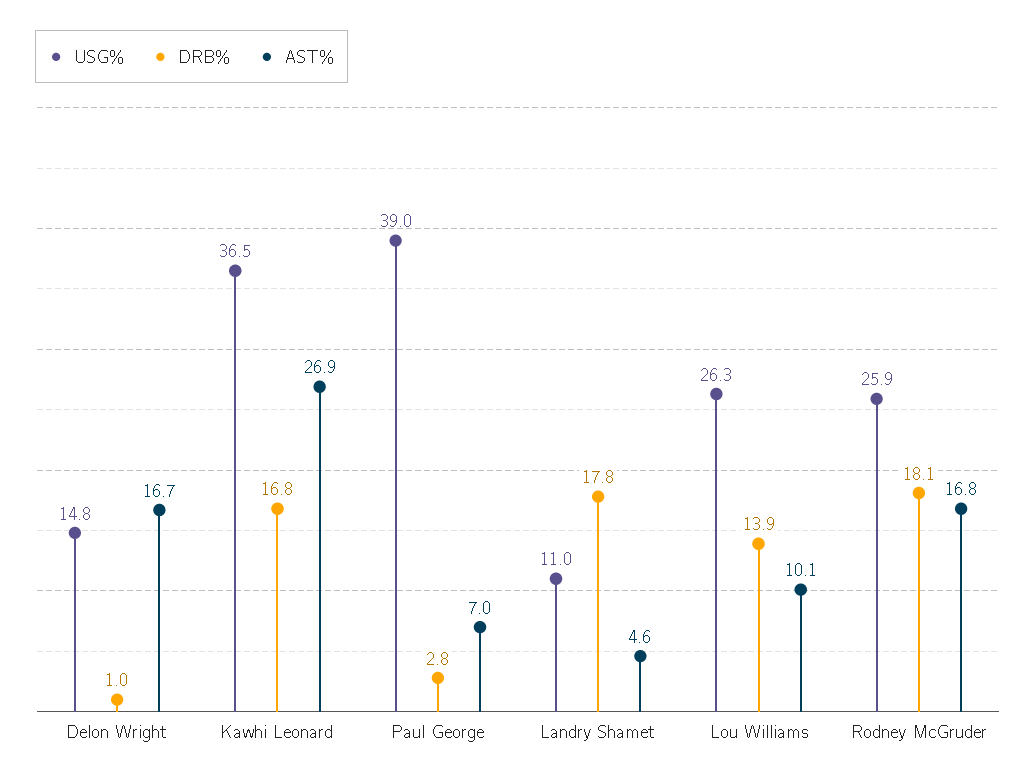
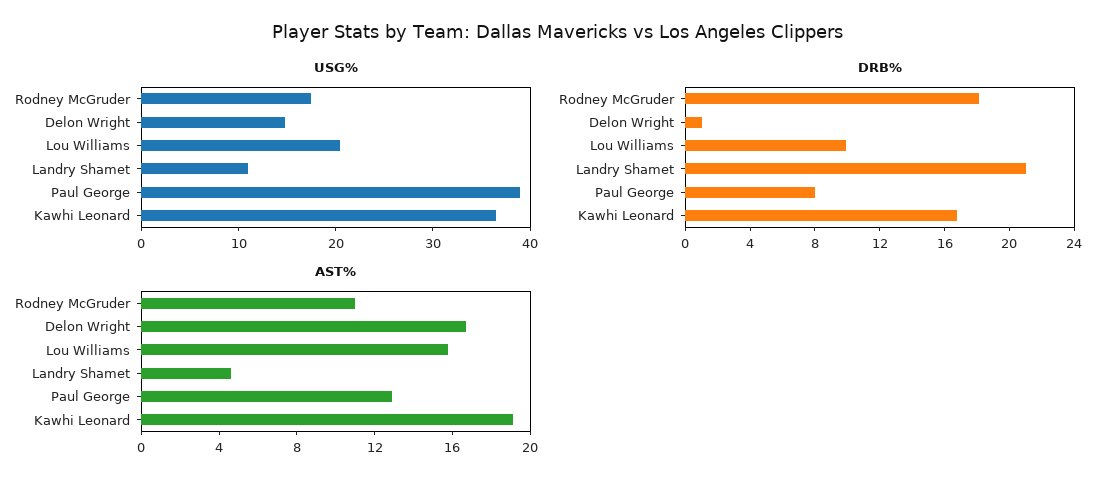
AST%, Kawhi Leonard: 26.9 -> 19
DRB%, Paul George: 2.8 -> 8
AST%, Paul George: 7 -> 13
DRB%, Landry Shamet: 17.8 -> 21
USG%, Lou Williams: 26.3 -> 20
DRB%, Lou Williams: 13.9 -> 10
AST%, Lou Williams: 10.1 -> 16
USG%, Rodney McGruder: 25.9 -> 18
AST%, Rodney McGruder: 16.8 -> 11

